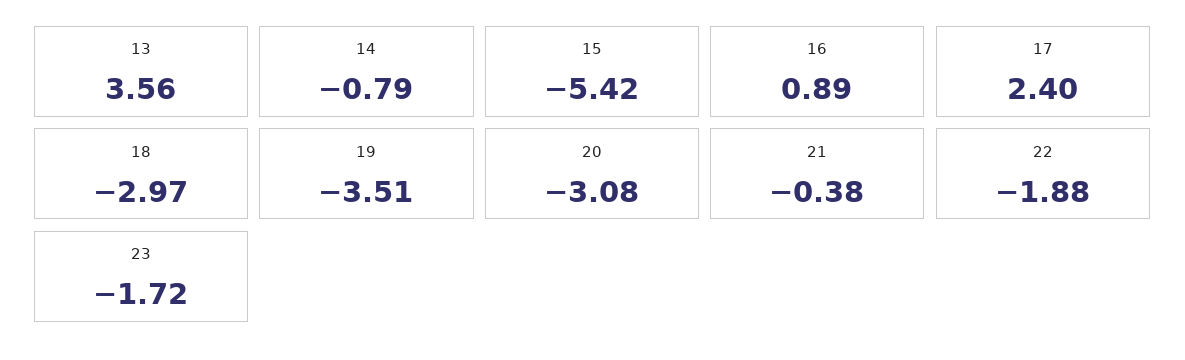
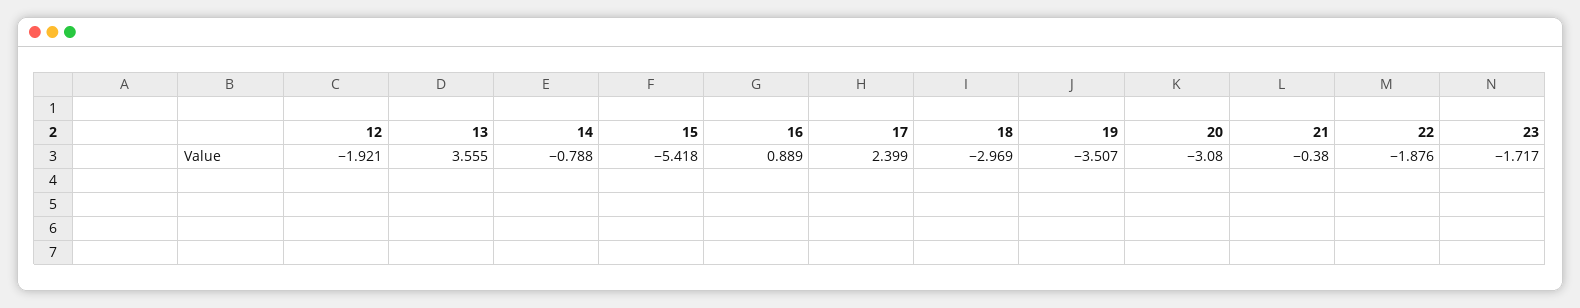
12: none -> -1.921

